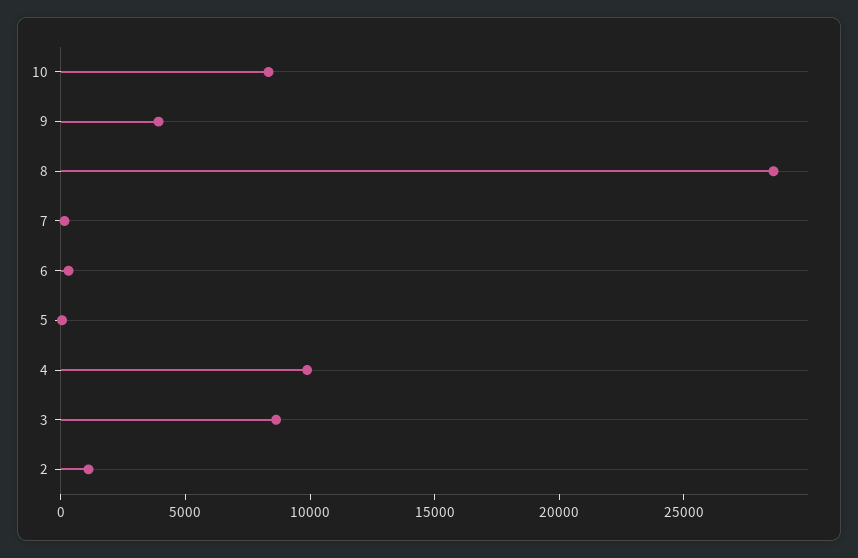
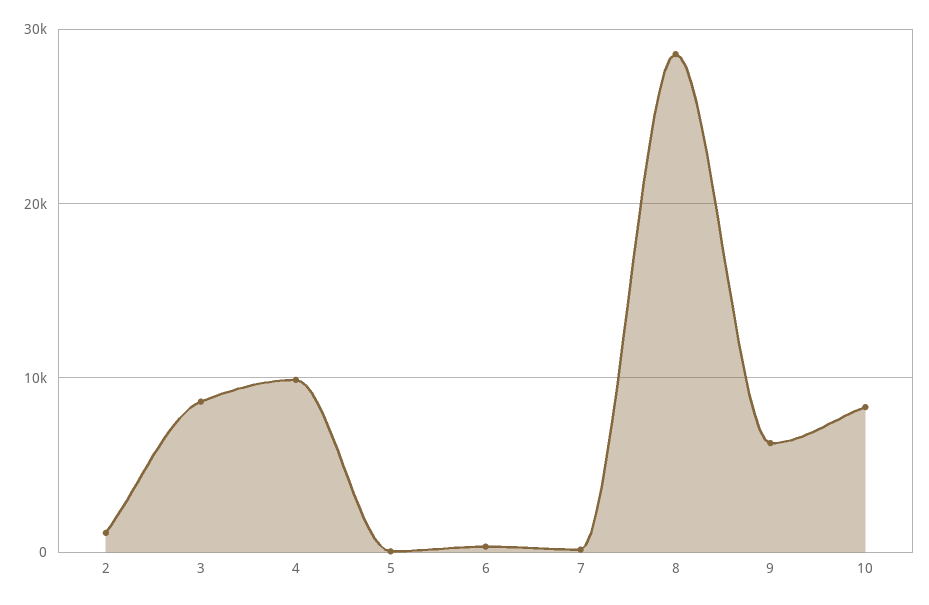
9: 4000 -> 6000

